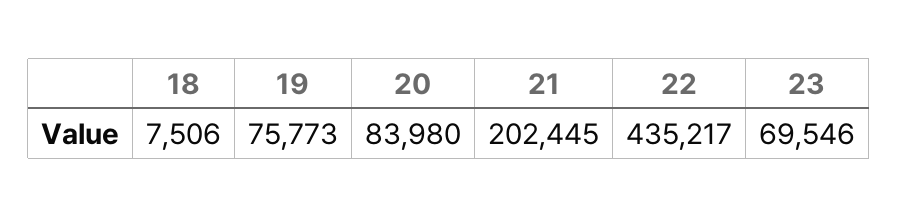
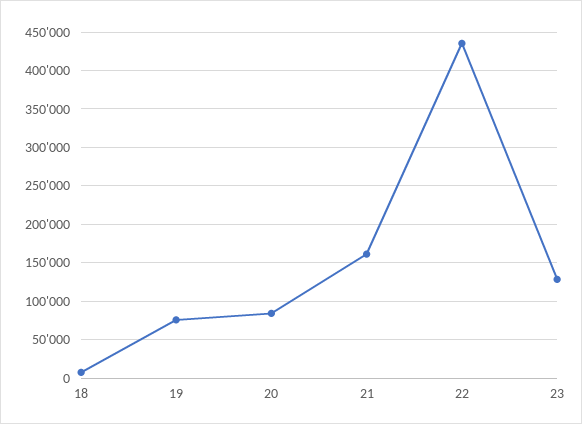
21: 202445 -> 160000
23: 69546 -> 130000

